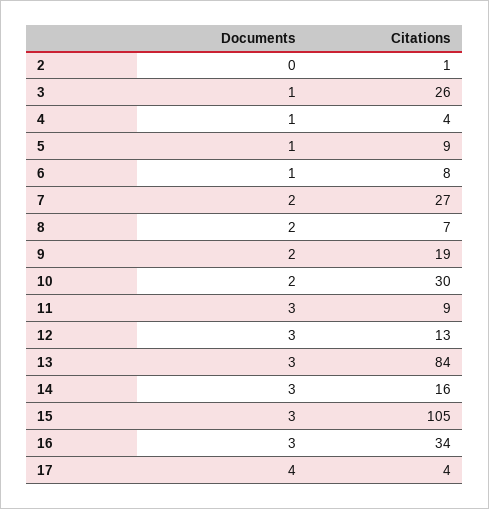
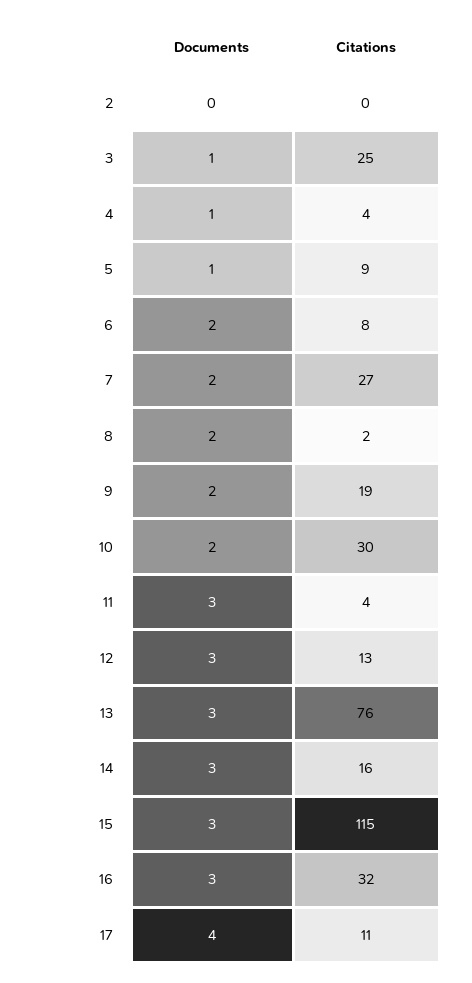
Citations, 2: 1 -> 0
Citations, 3: 26 -> 25
Documents, 6: 1 -> 2
Citations, 8: 7 -> 2
Citations, 11: 9 -> 4
Citations, 13: 84 -> 76
Citations, 15: 105 -> 115
Citations, 16: 34 -> 32
Citations, 17: 4 -> 11

